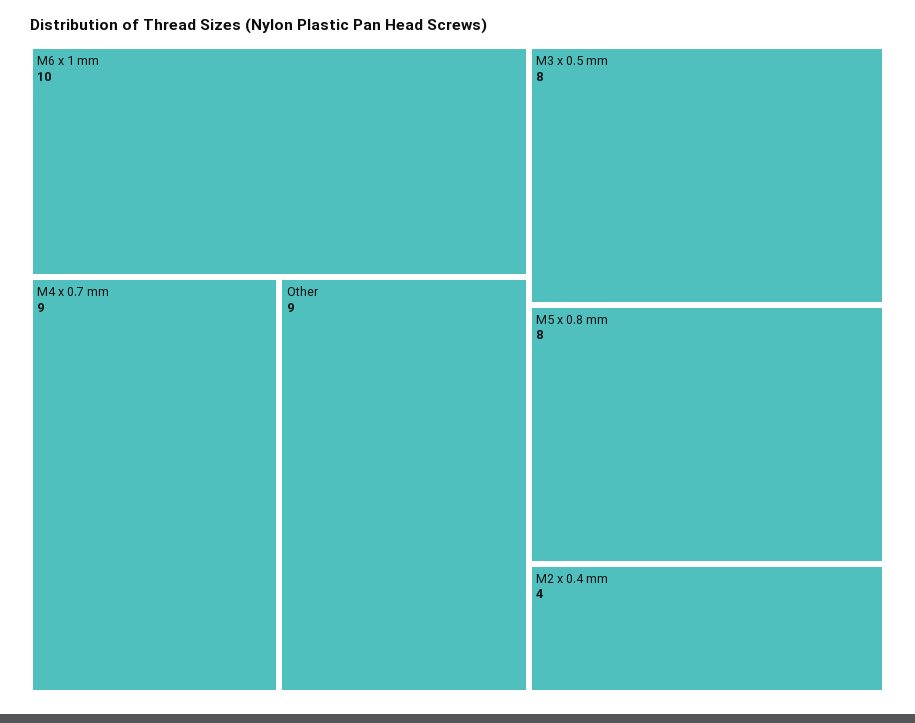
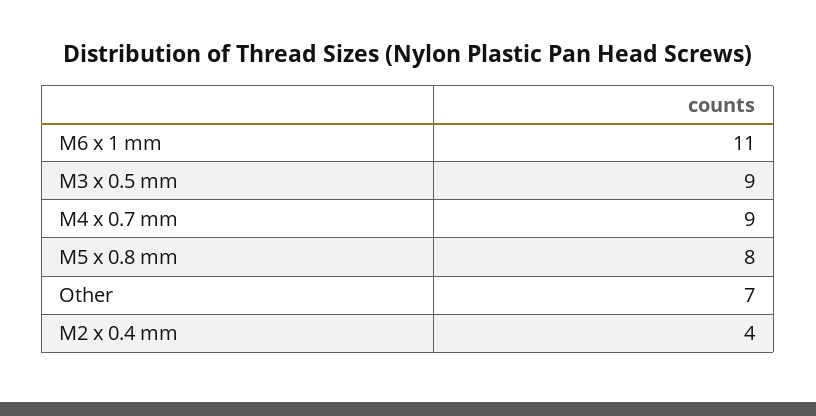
M6 x 1 mm: 10 -> 11
Other: 9 -> 7
M3 x 0.5 mm: 8 -> 9

